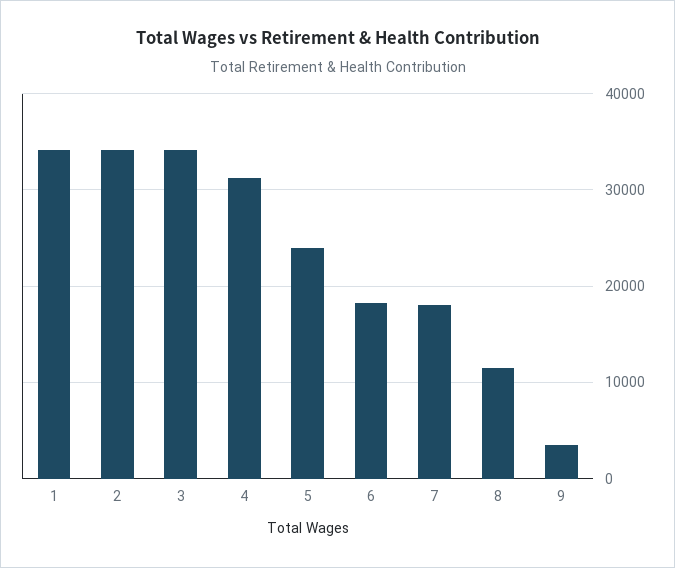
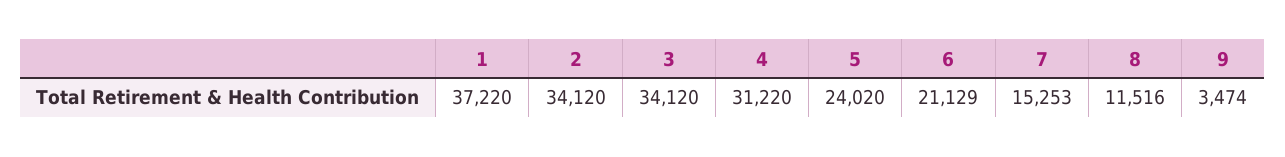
1: 34000 -> 37220
6: 18000 -> 21129
7: 18000 -> 15253

